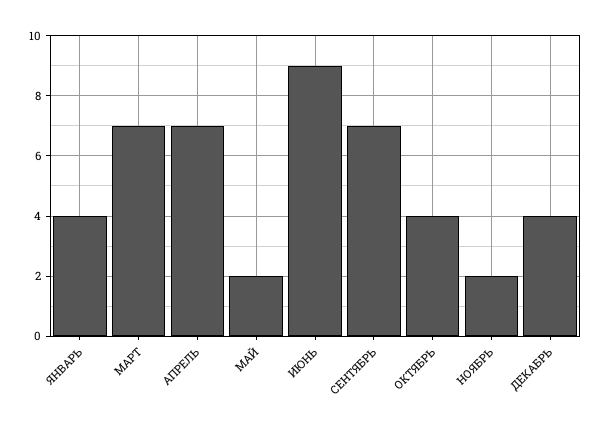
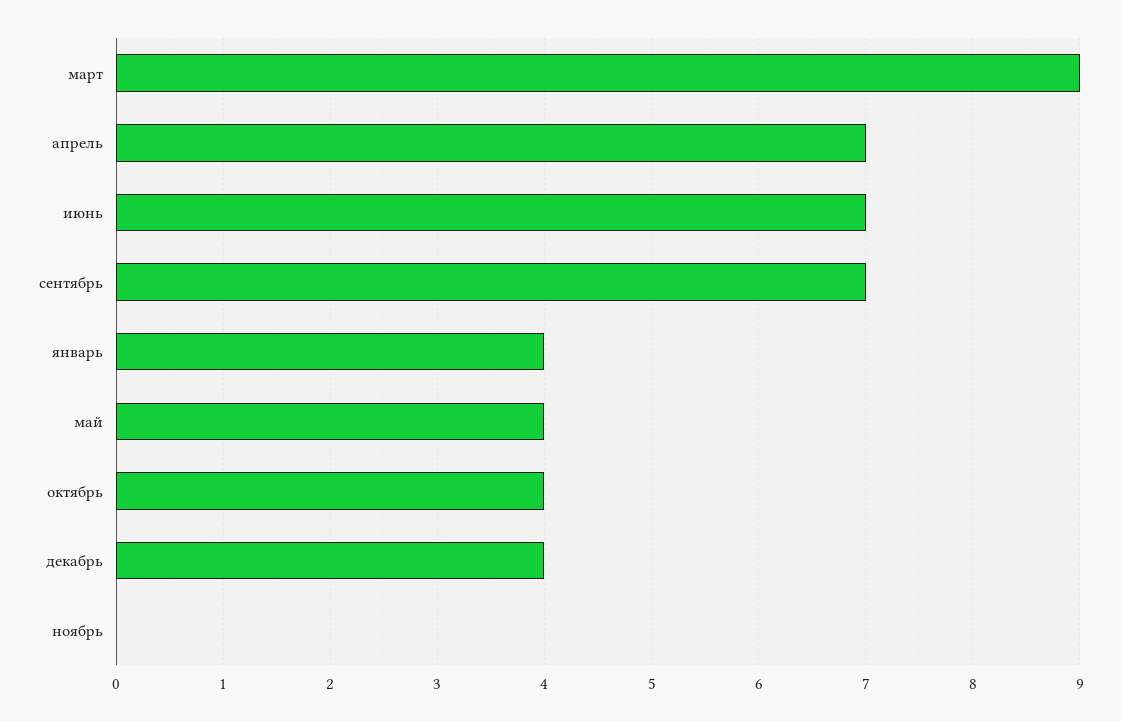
МАРТ: 7 -> 9
МАЙ: 2 -> 4
ИЮНЬ: 9 -> 7
НОЯБРЬ: 2 -> 0

